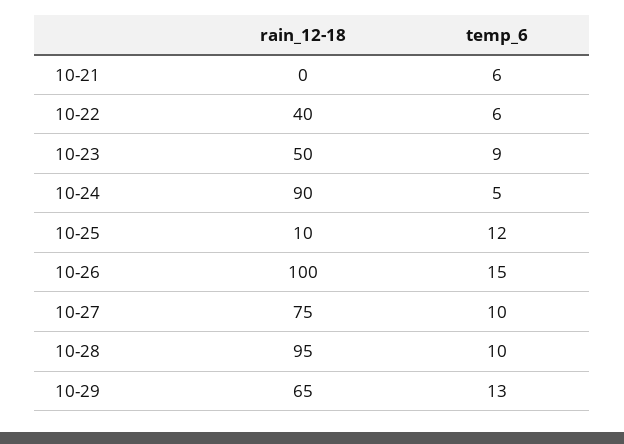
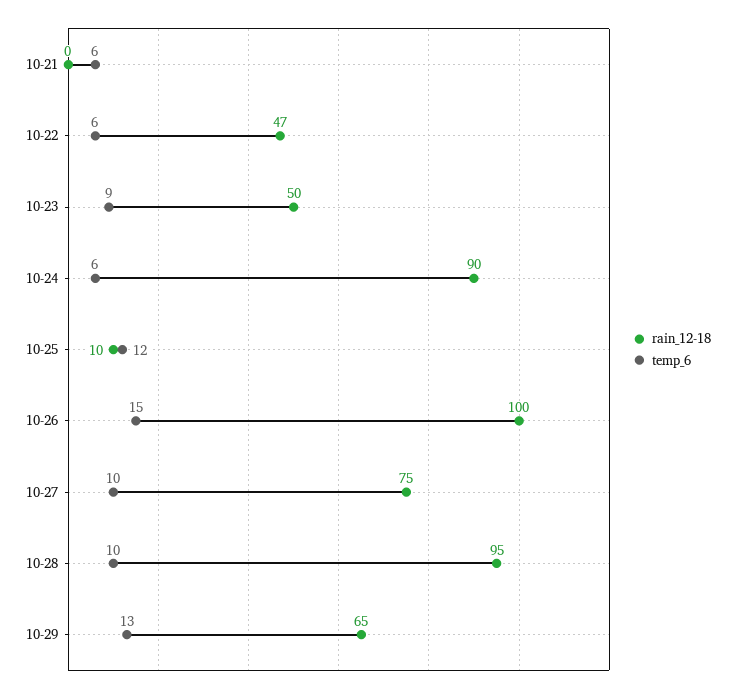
rain_12-18, 10-22: 40 -> 47
temp_6, 10-24: 5 -> 6

